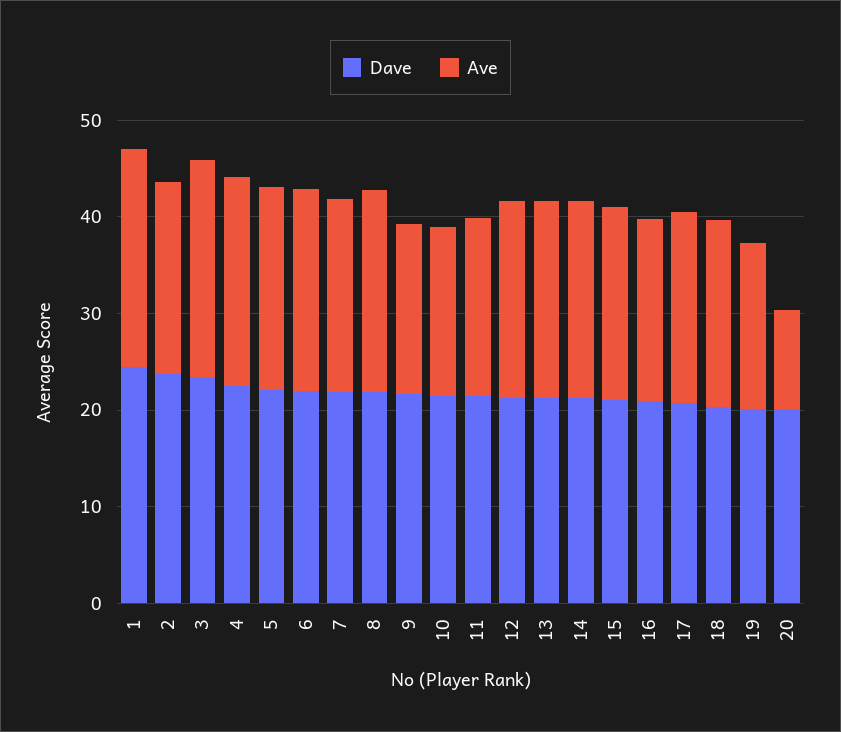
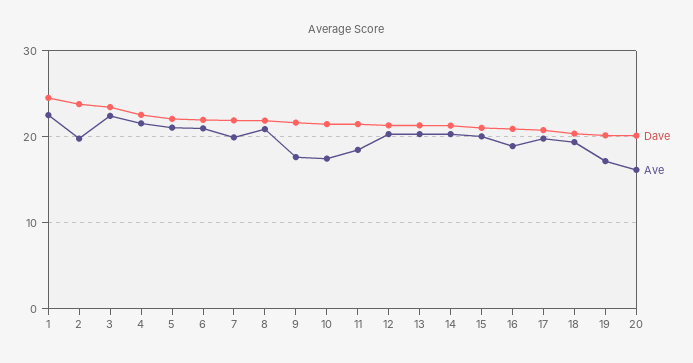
Ave, 20: 10 -> 16

